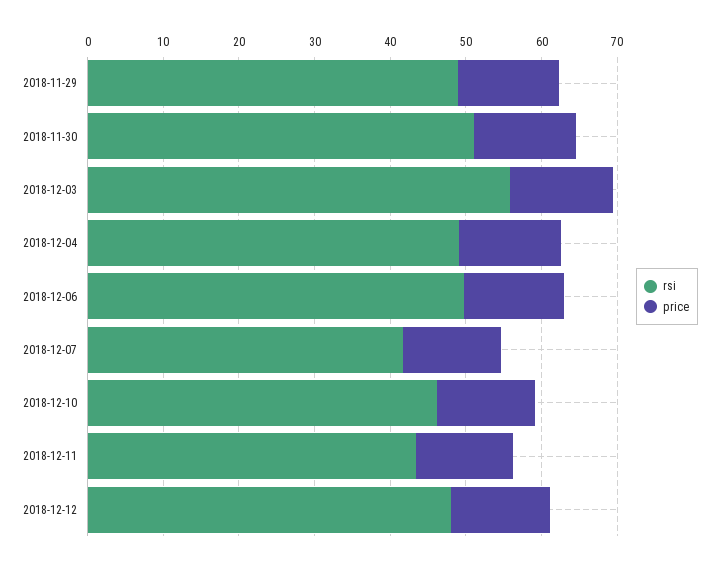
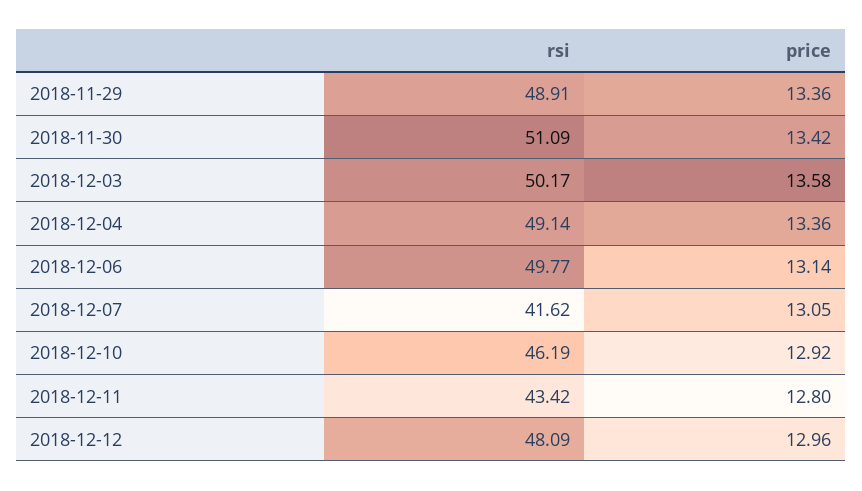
rsi, 2018-12-03: 56 -> 50.17

